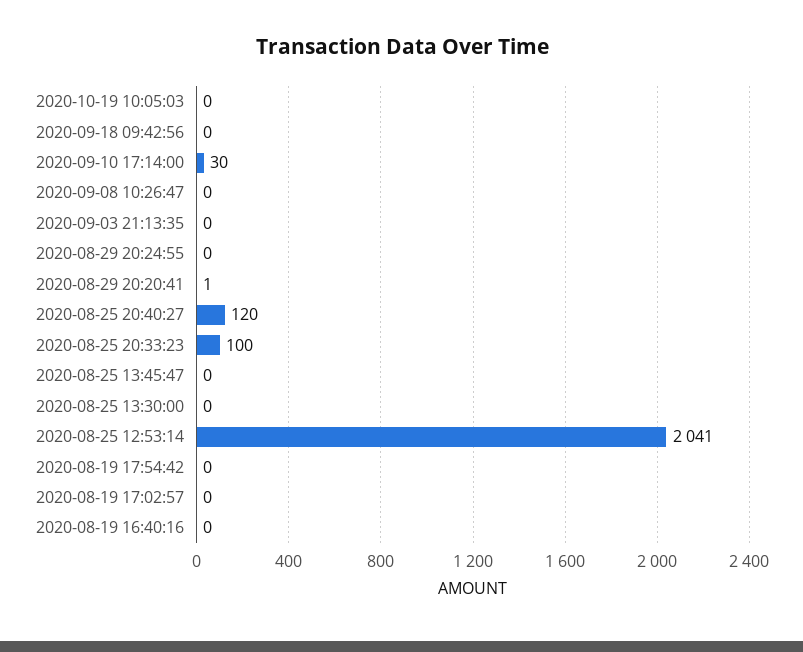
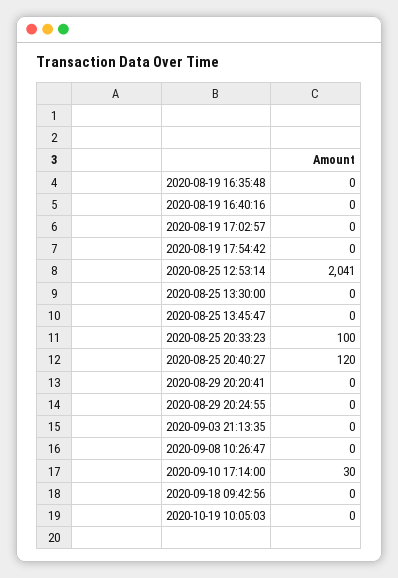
2020-08-29 20:20:41: 1 -> 0
2020-08-19 16:35:48: none -> 0

